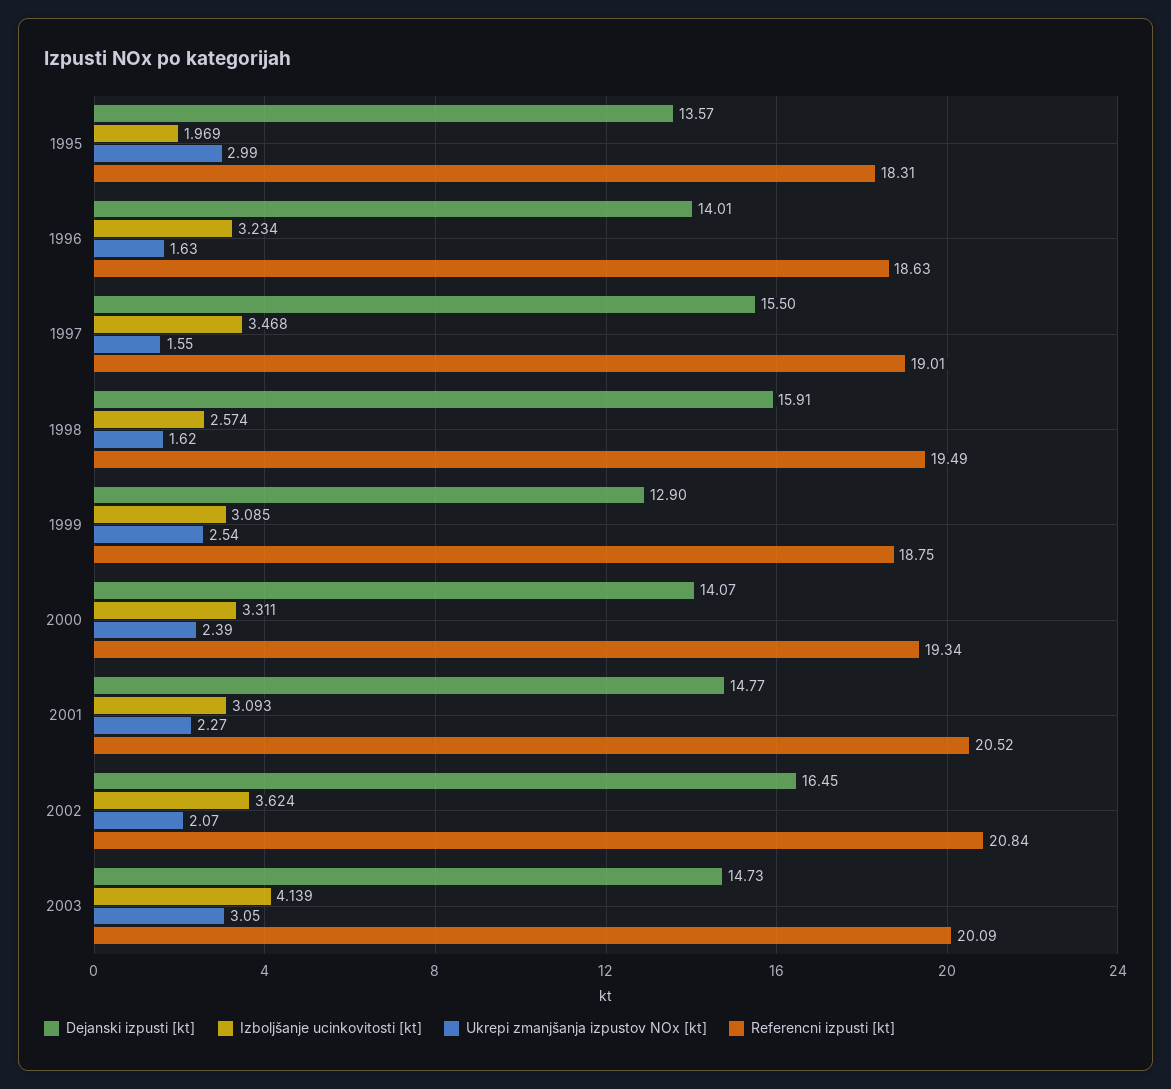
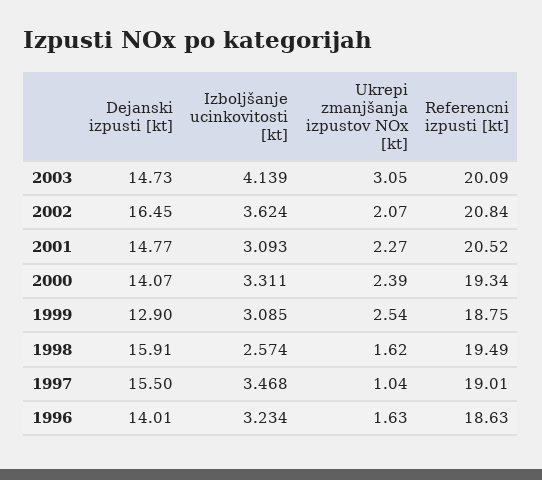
Dejanski izpusti [kt], 1995: 13.57 -> none
Izboljšanje ucinkovitosti [kt], 1995: 1.969 -> none
Ukrepi zmanjšanja izpustov NOx [kt], 1995: 2.99 -> none
Referencni izpusti [kt], 1995: 18.31 -> none
Ukrepi zmanjšanja izpustov NOx [kt], 1997: 1.55 -> 1.04

